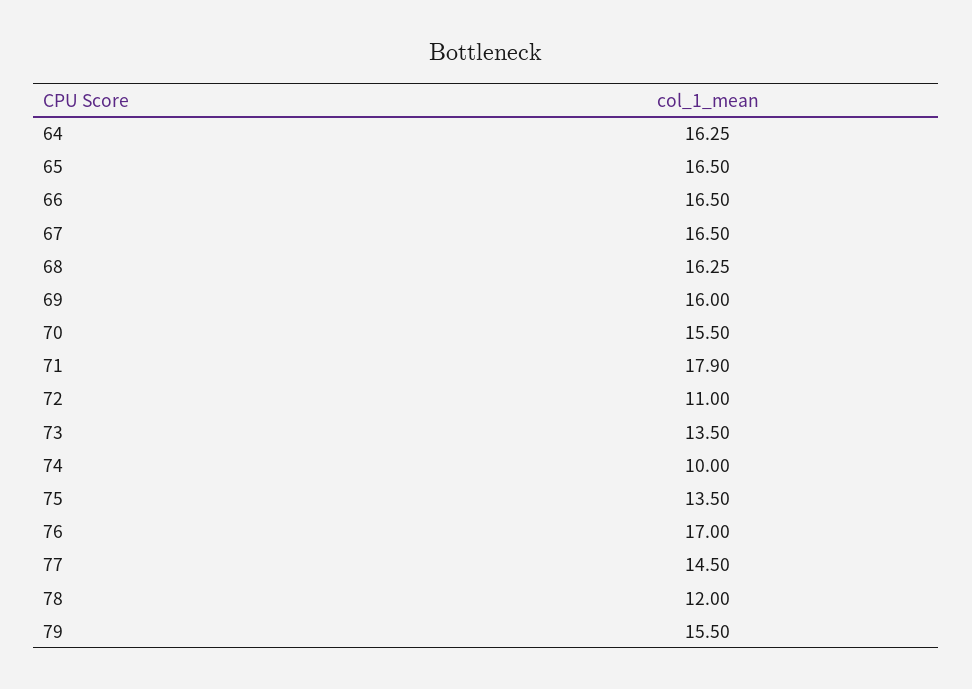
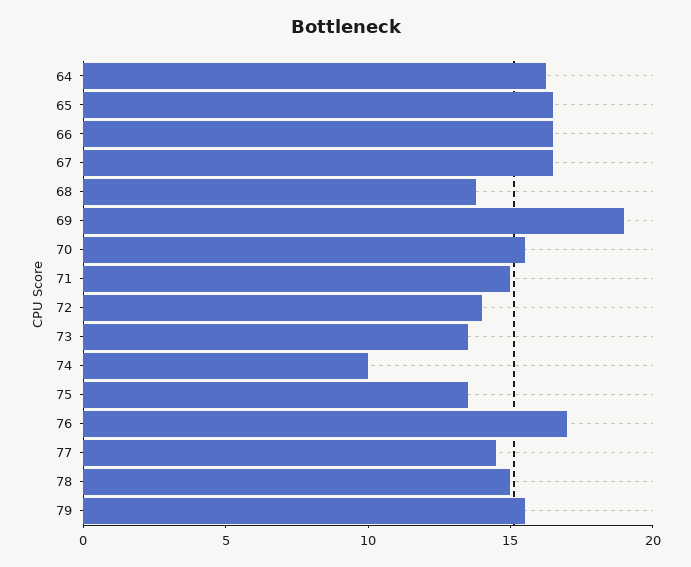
68: 16.25 -> 14
69: 16 -> 19
71: 17.9 -> 15
72: 11 -> 14
78: 12 -> 15

